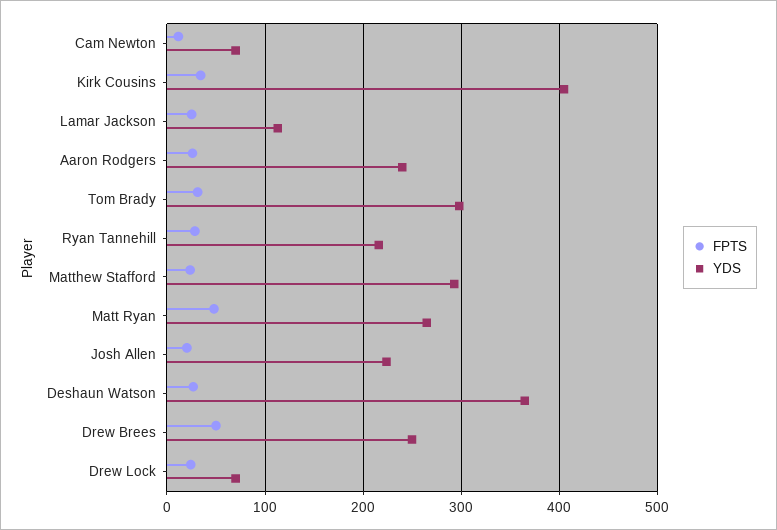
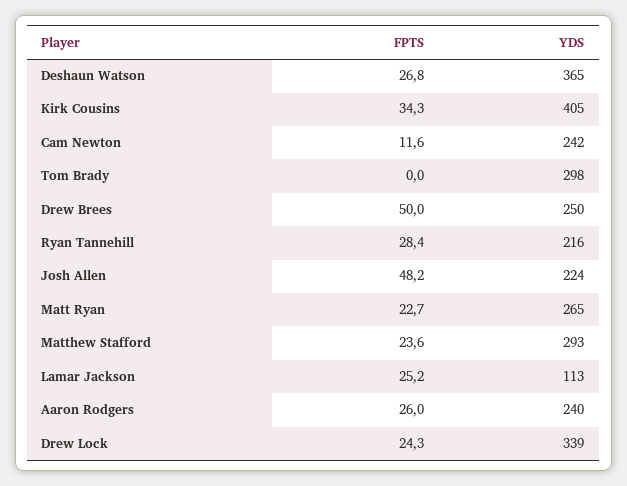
YDS, Cam Newton: 70 -> 242
FPTS, Tom Brady: 30 -> 0
FPTS, Matt Ryan: 50 -> 22.7
FPTS, Josh Allen: 20 -> 48.2
YDS, Drew Lock: 70 -> 339

